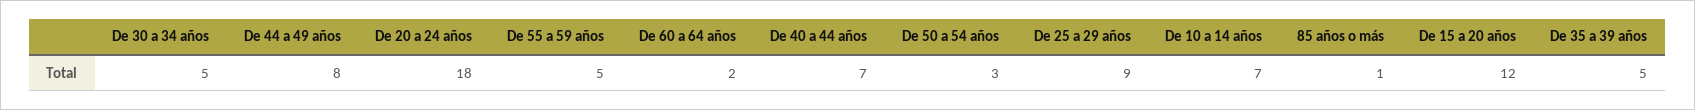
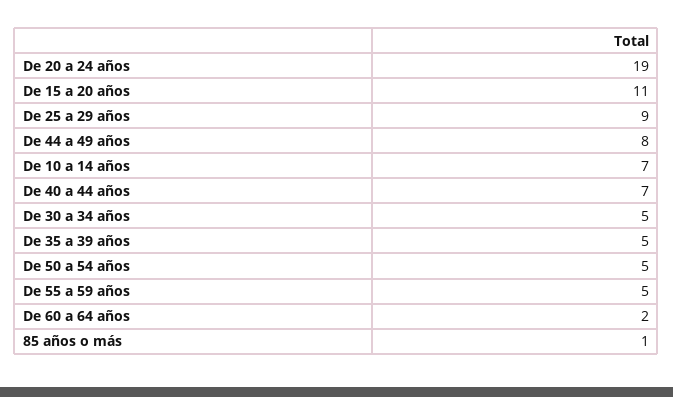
De 20 a 24 años: 18 -> 19
De 50 a 54 años: 3 -> 5
De 15 a 20 años: 12 -> 11

